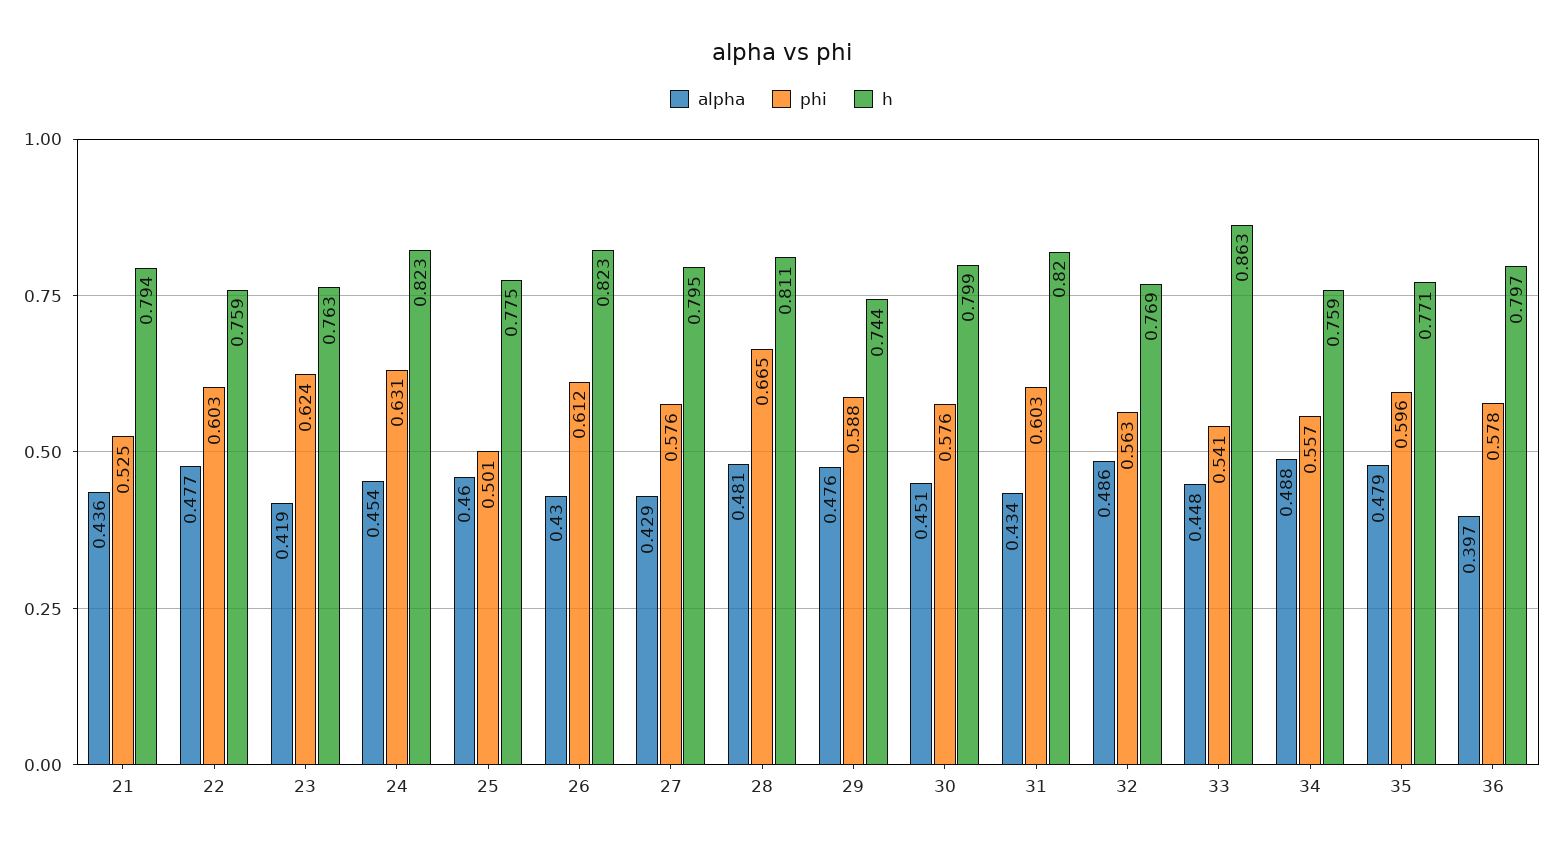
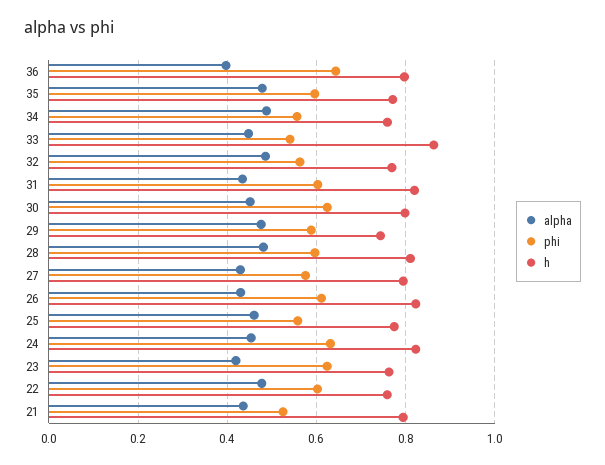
phi, 25: 0.501 -> 0.56
phi, 28: 0.665 -> 0.6
phi, 30: 0.576 -> 0.62
phi, 36: 0.578 -> 0.64

